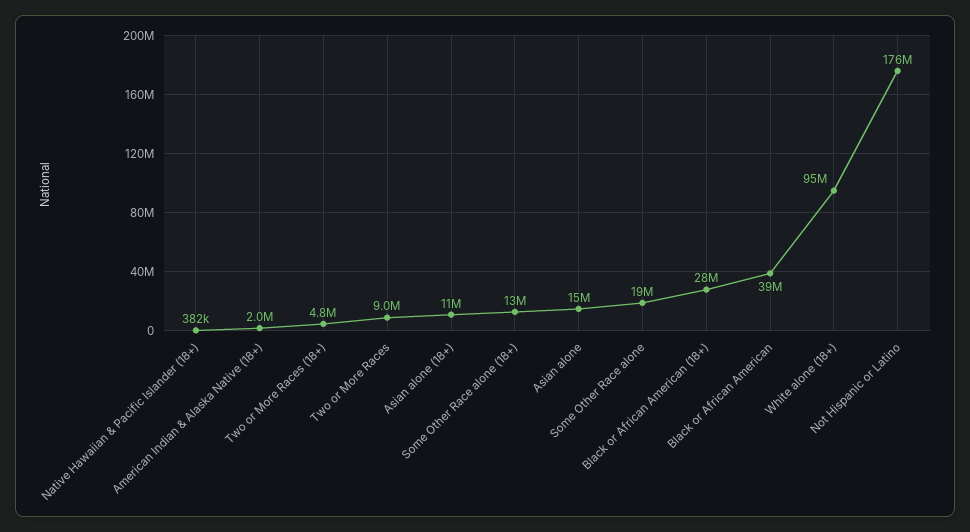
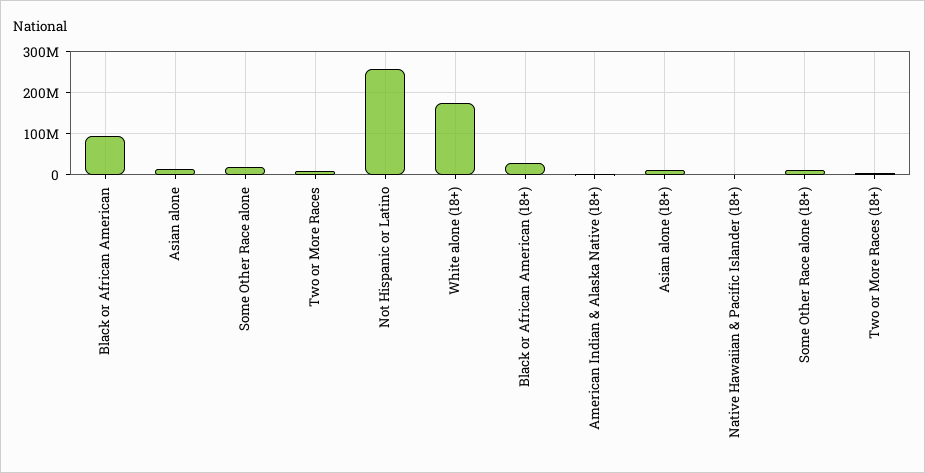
Black or African American: 39000000 -> 100000000
White alone (18+): 95000000 -> 180000000
Not Hispanic or Latino: 176000000 -> 260000000

